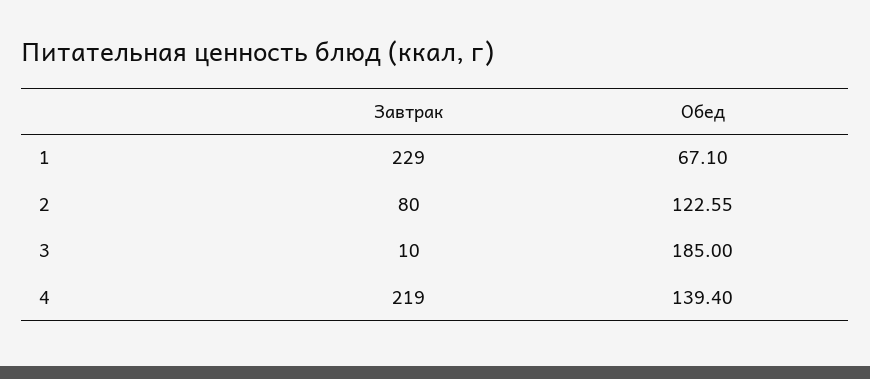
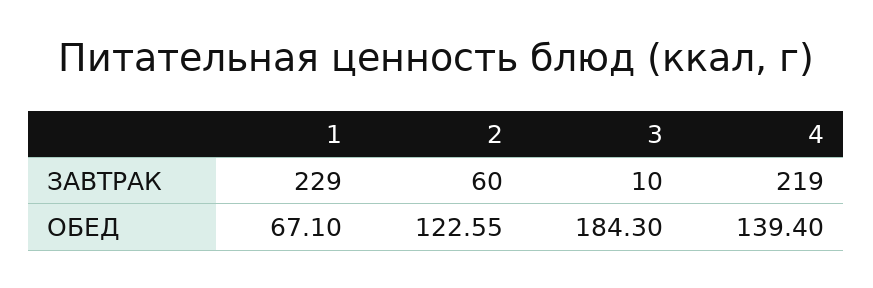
Завтрак, 2: 80 -> 60
Обед, 3: 185 -> 184.3

